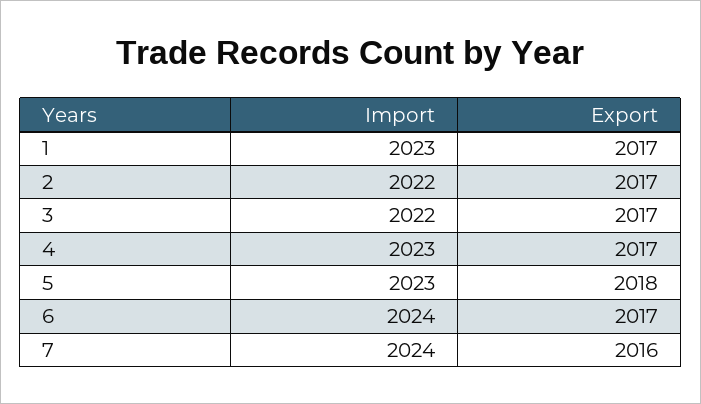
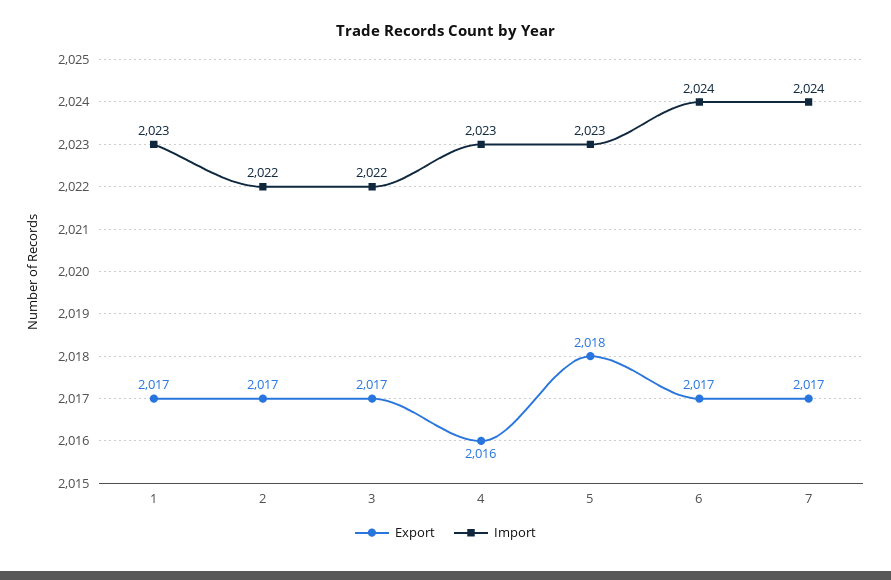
Export, 4: 2017 -> 2016
Export, 7: 2016 -> 2017

